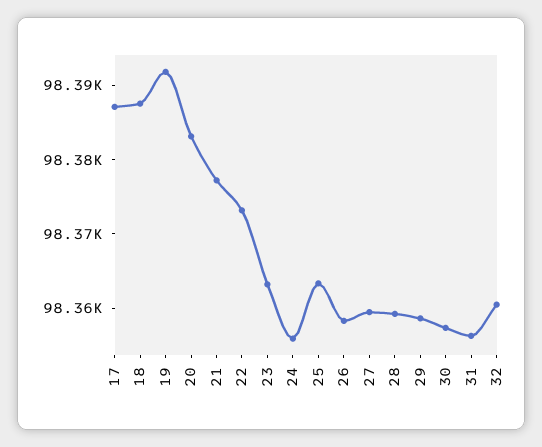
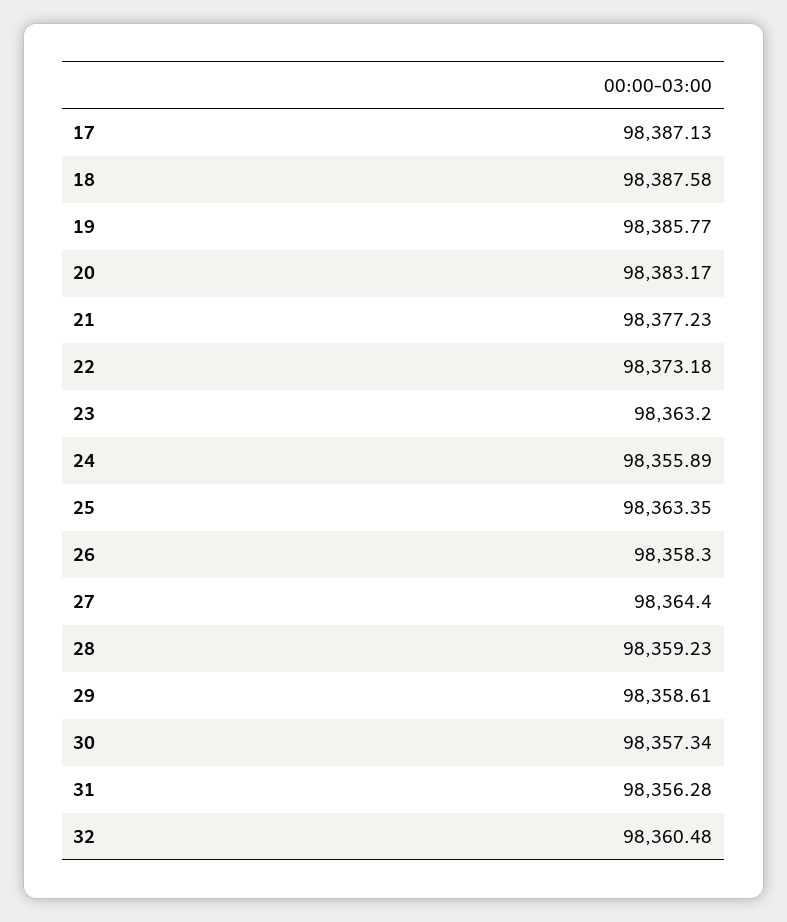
19: 98392 -> 98385.77
27: 98360 -> 98364.4

